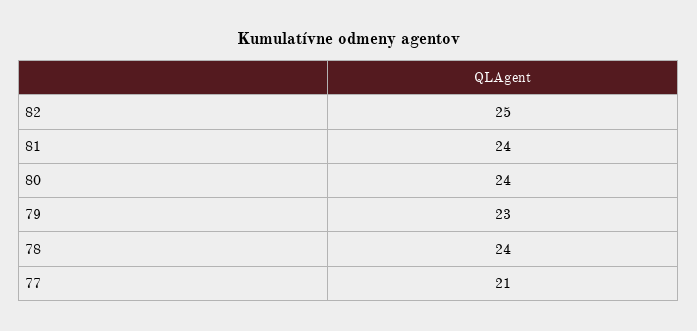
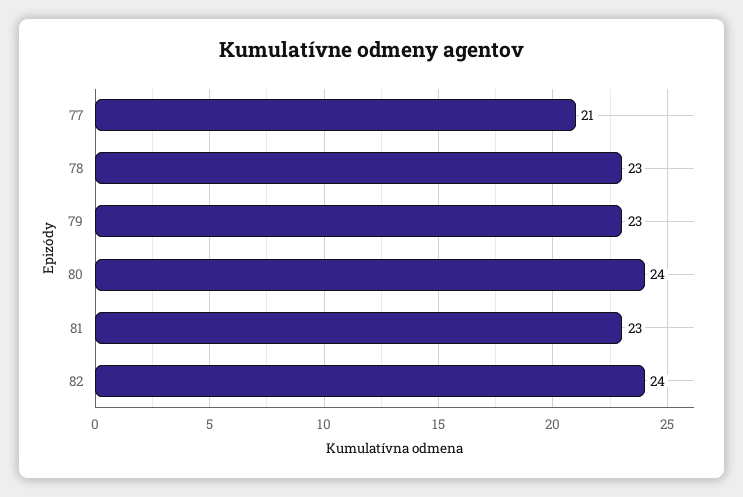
82: 25 -> 24
81: 24 -> 23
78: 24 -> 23

